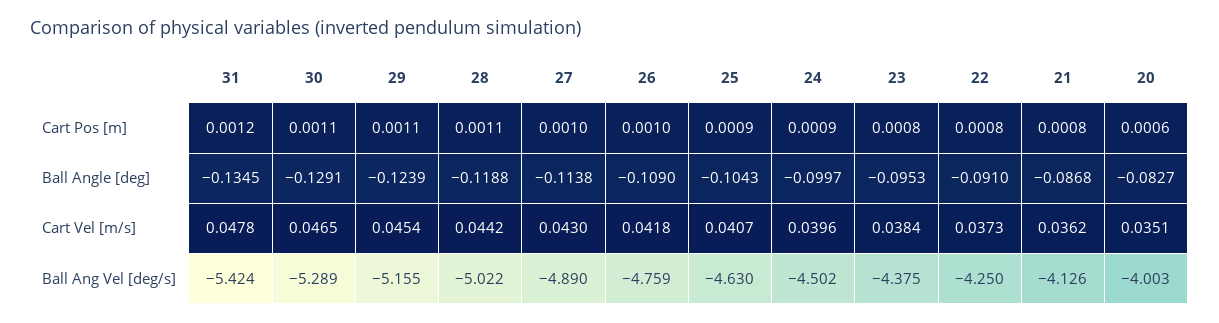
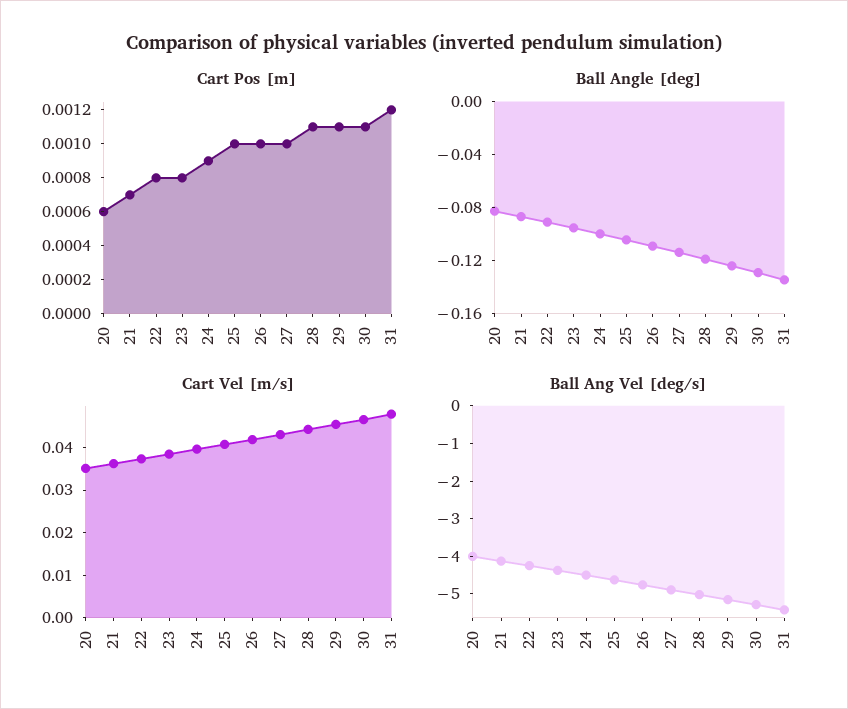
Cart Pos [m], 25: 0.0009 -> 0.001
Cart Pos [m], 21: 0.0008 -> 0.0007

